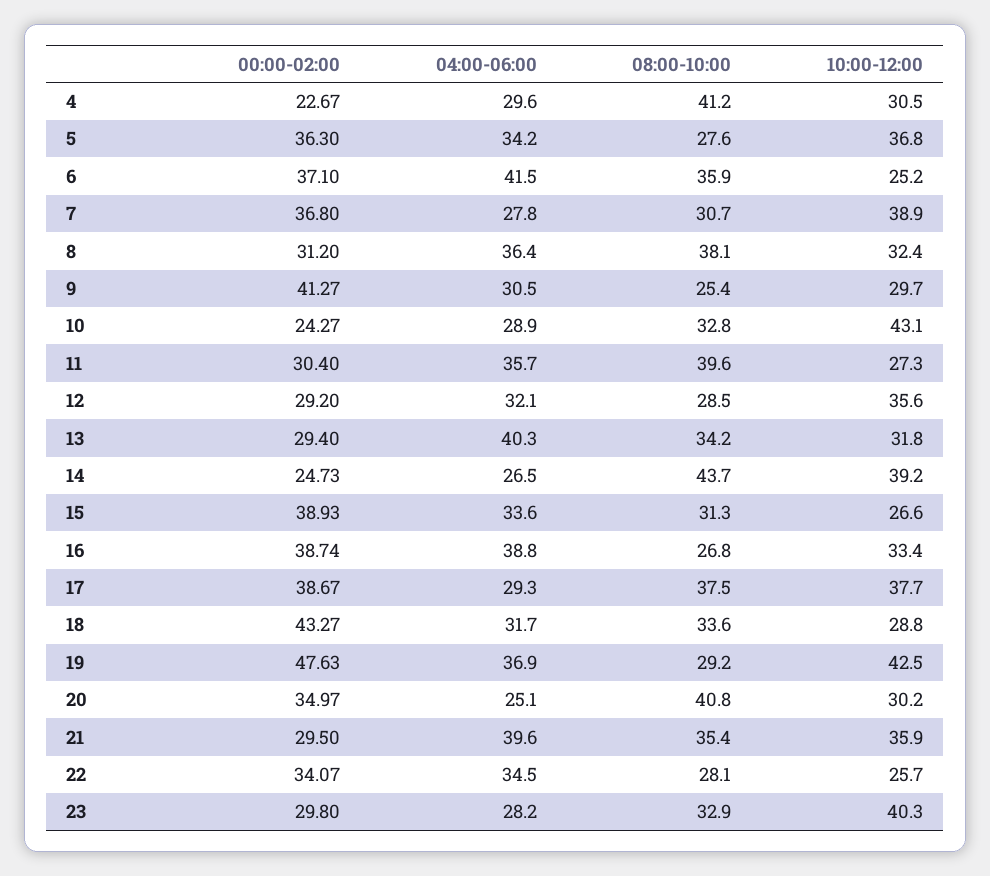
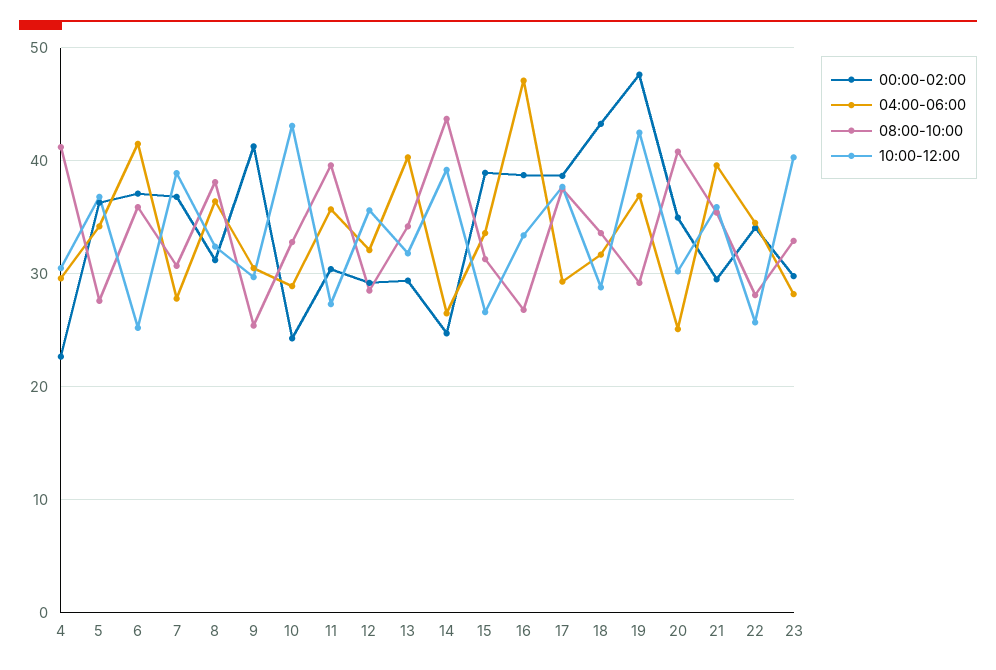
04:00-06:00, 16: 38.8 -> 47

